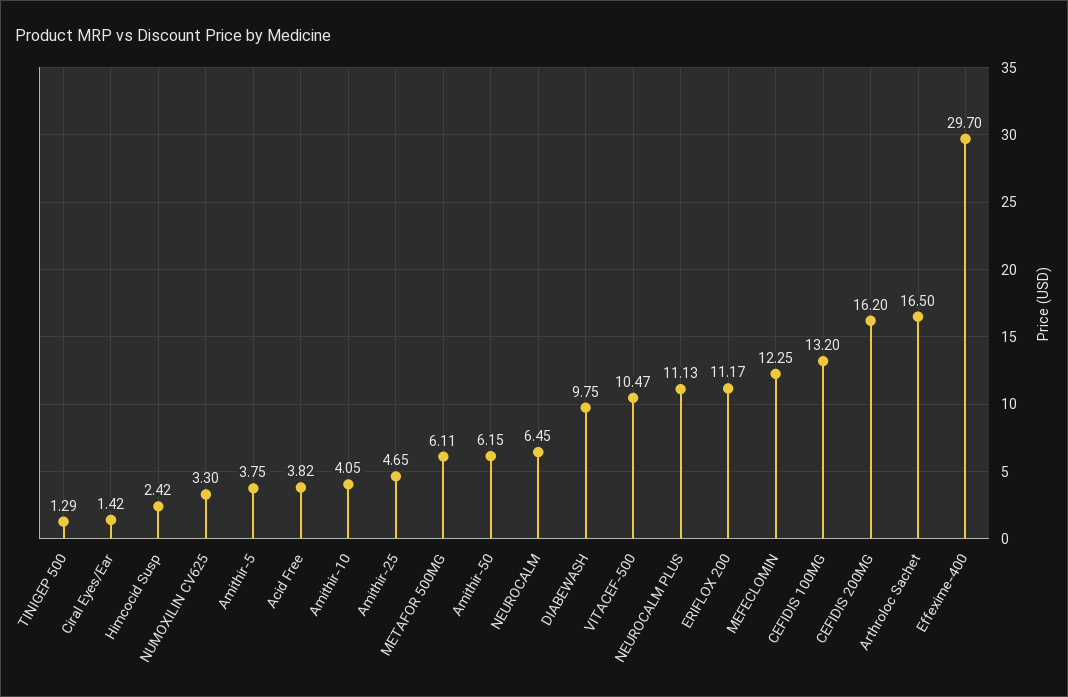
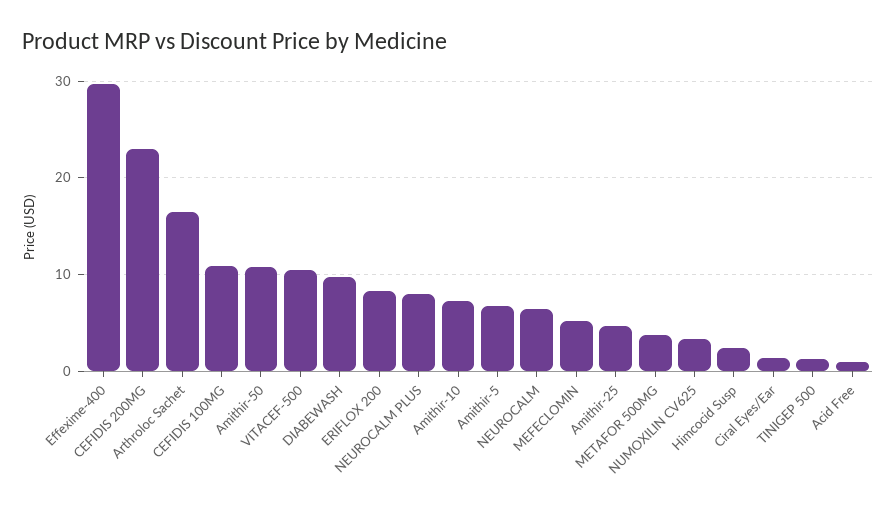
Amithir-5: 3.75 -> 7
Acid Free: 3.82 -> 1
Amithir-10: 4.05 -> 7
METAFOR 500MG: 6.11 -> 4
Amithir-50: 6.15 -> 11
NEUROCALM PLUS: 11.13 -> 8
ERIFLOX 200: 11.17 -> 8
MEFECLOMIN: 12.25 -> 5
CEFIDIS 100MG: 13.2 -> 11
CEFIDIS 200MG: 16.2 -> 23

